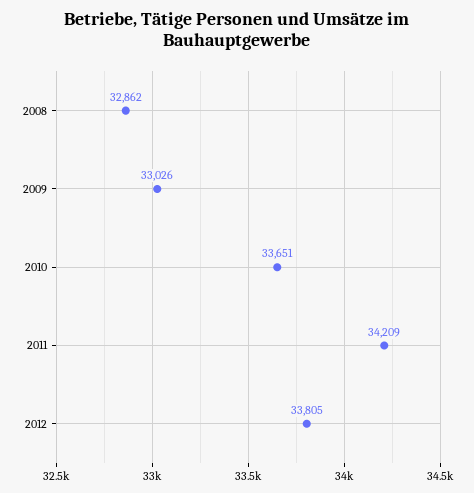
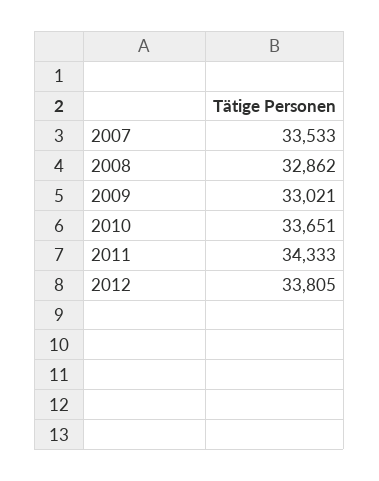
2009: 33026 -> 33021
2011: 34209 -> 34333
2007: none -> 33533

